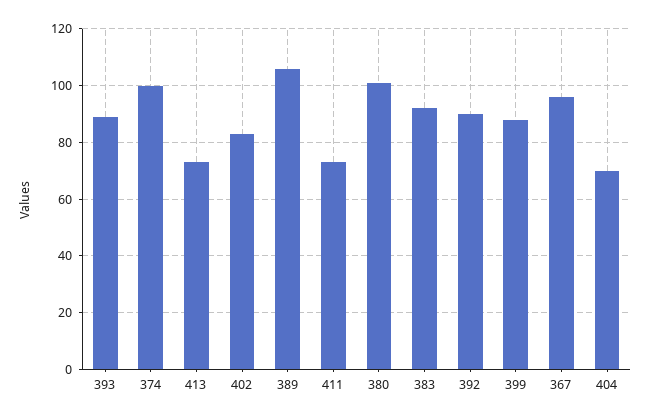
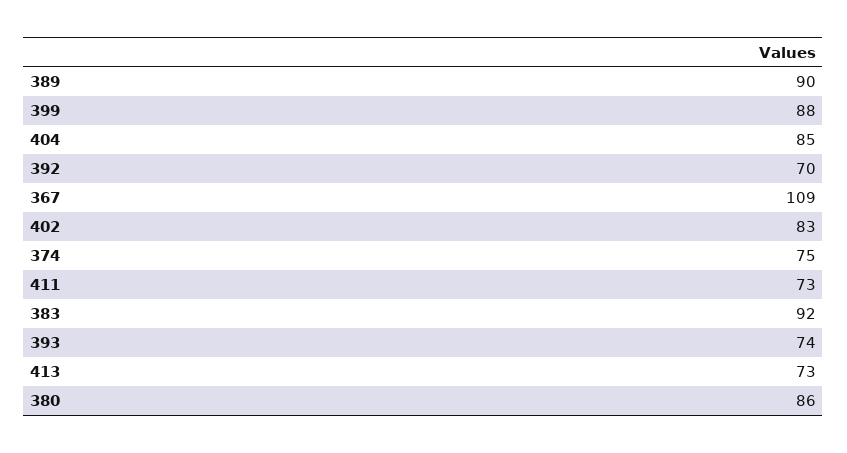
393: 90 -> 74
374: 100 -> 75
389: 105 -> 90
380: 100 -> 86
392: 90 -> 70
367: 95 -> 109
404: 70 -> 85

